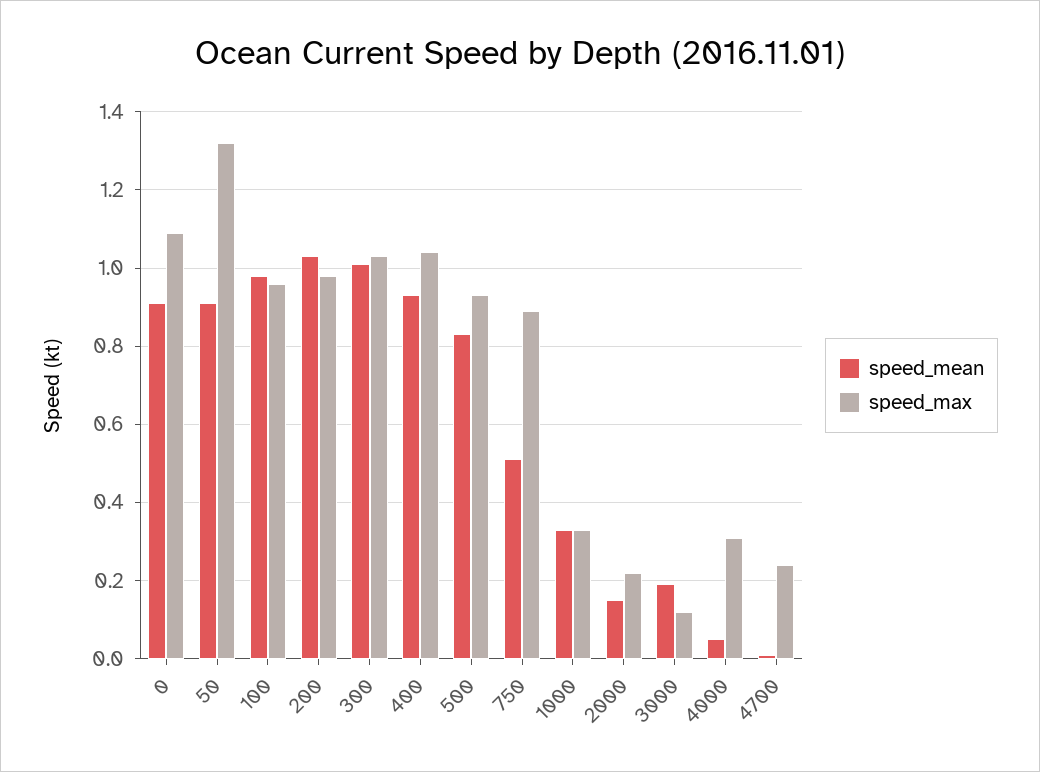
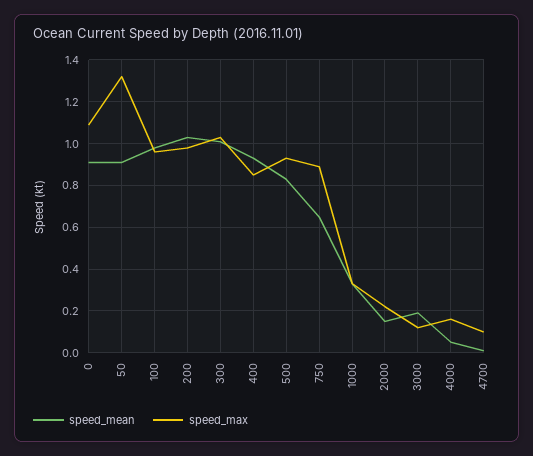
speed_max, 400: 1.05 -> 0.85
speed_mean, 750: 0.5 -> 0.65
speed_max, 4000: 0.3 -> 0.15
speed_max, 4700: 0.25 -> 0.1

